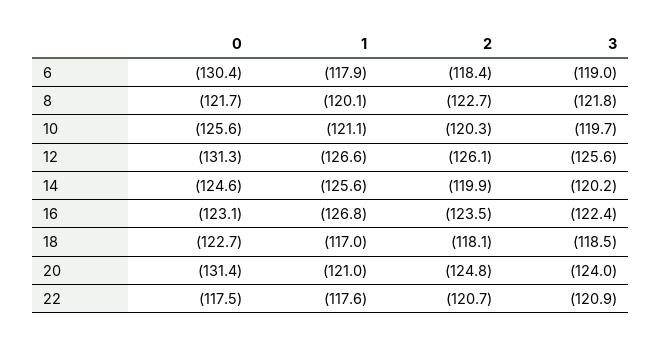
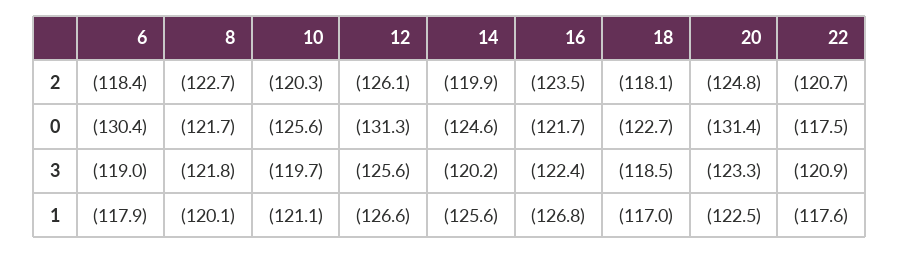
0, 16: -123.1 -> -121.7
1, 20: -121 -> -122.5
3, 20: -124 -> -123.3

